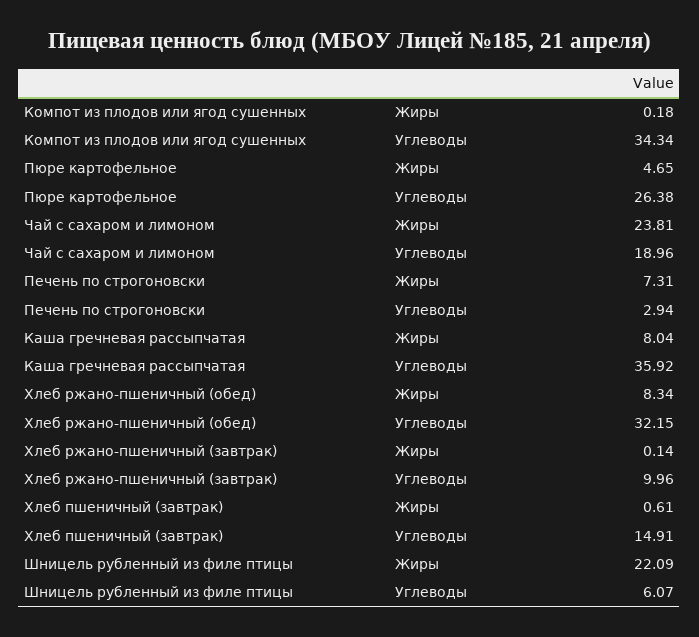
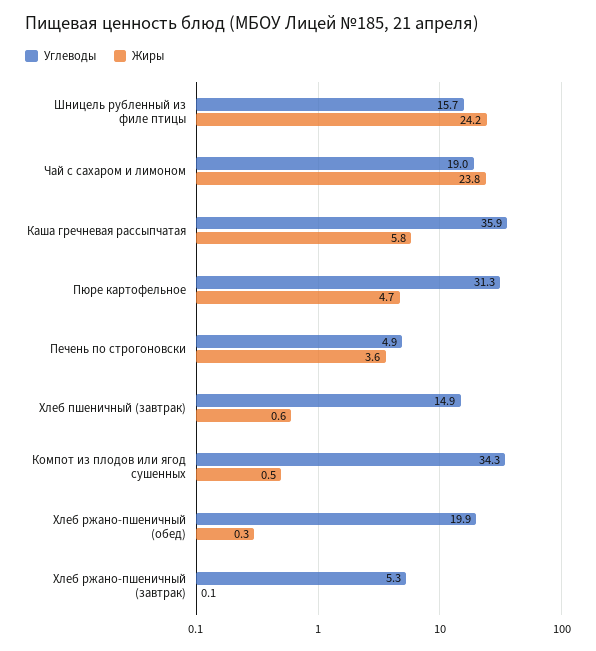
Жиры, Компот из плодов или ягод сушенных: 0.18 -> 0.5
Углеводы, Пюре картофельное: 26.38 -> 31.3
Жиры, Печень по строгоновски: 7.31 -> 3.6
Углеводы, Печень по строгоновски: 2.94 -> 4.9
Жиры, Каша гречневая рассыпчатая: 8.04 -> 5.8
Жиры, Хлеб ржано-пшеничный (обед): 8.34 -> 0.3
Углеводы, Хлеб ржано-пшеничный (обед): 32.15 -> 19.9
Углеводы, Хлеб ржано-пшеничный (завтрак): 9.96 -> 5.3
Жиры, Шницель рубленный из филе птицы: 22.09 -> 24.2
Углеводы, Шницель рубленный из филе птицы: 6.07 -> 15.7

